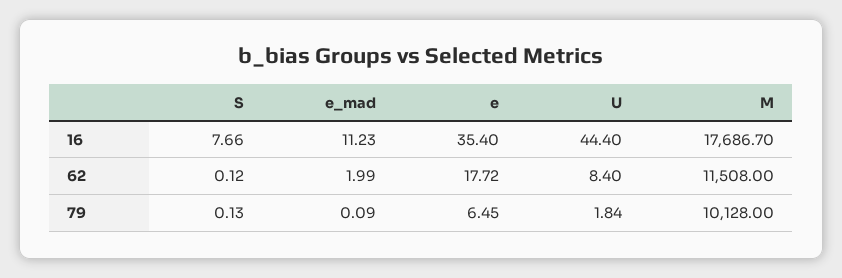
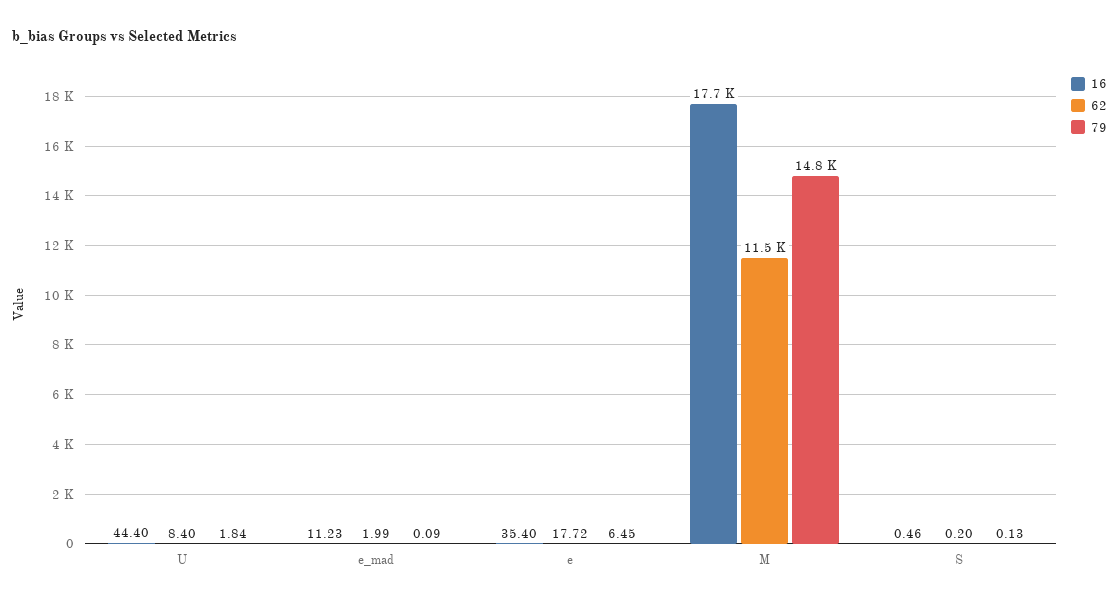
16, S: 7.66 -> 0.46
62, S: 0.12 -> 0.2
79, M: 10128 -> 14800

